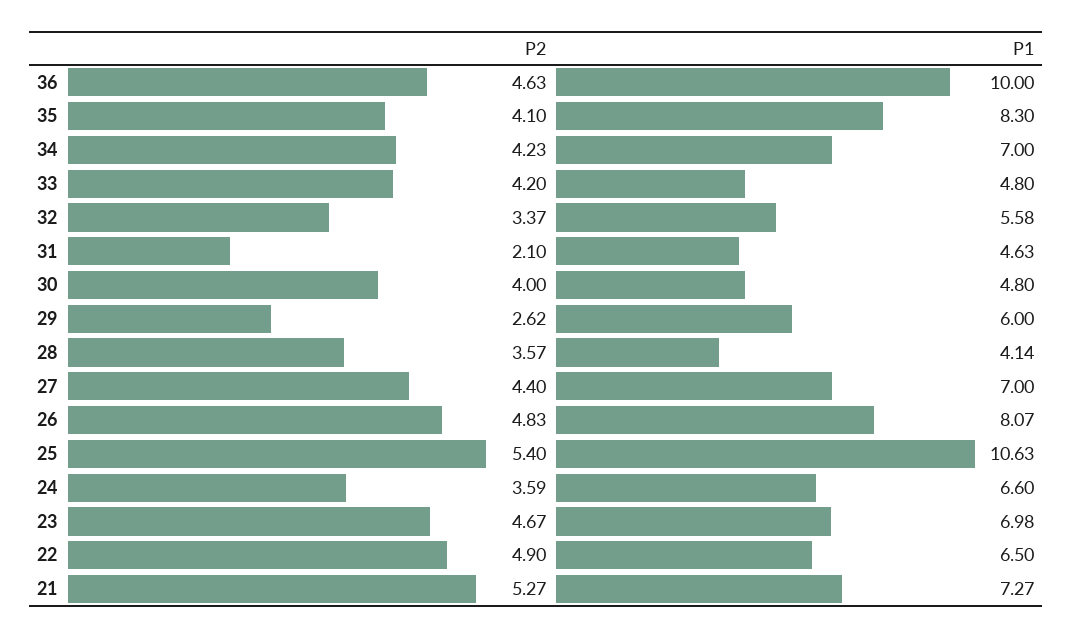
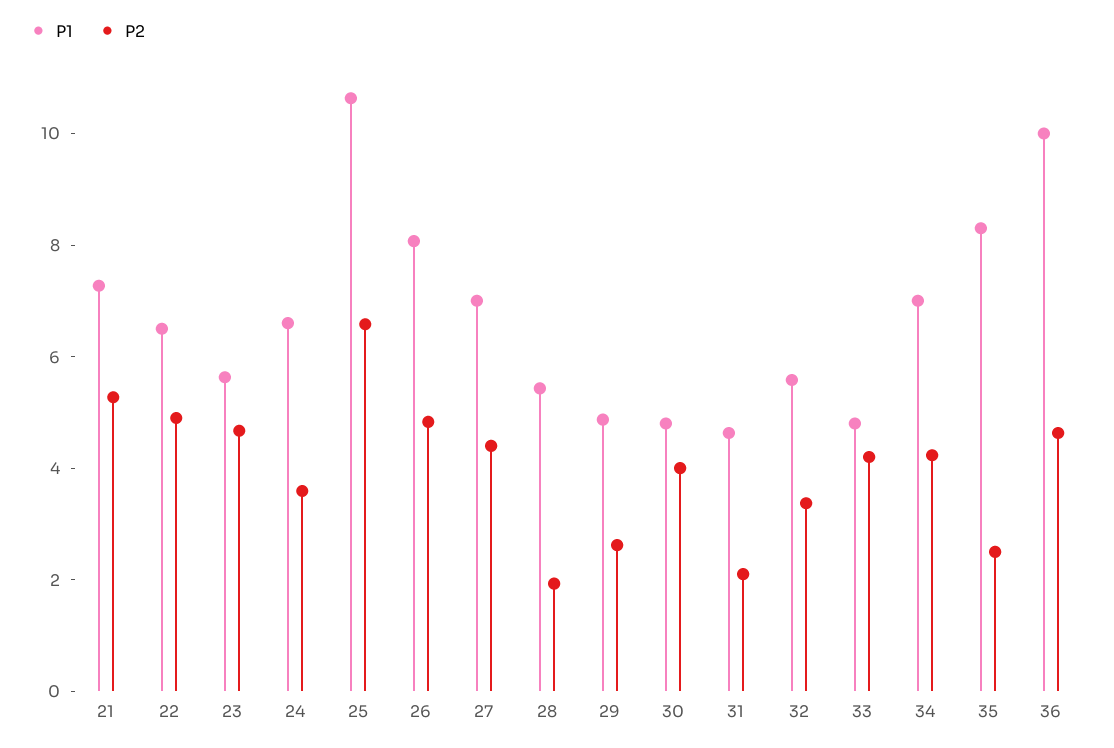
P2, 35: 4.1 -> 2.5
P1, 29: 6 -> 5
P2, 28: 3.57 -> 2
P1, 28: 4.14 -> 5.5
P2, 25: 5.4 -> 6.5
P1, 23: 6.98 -> 5.5

